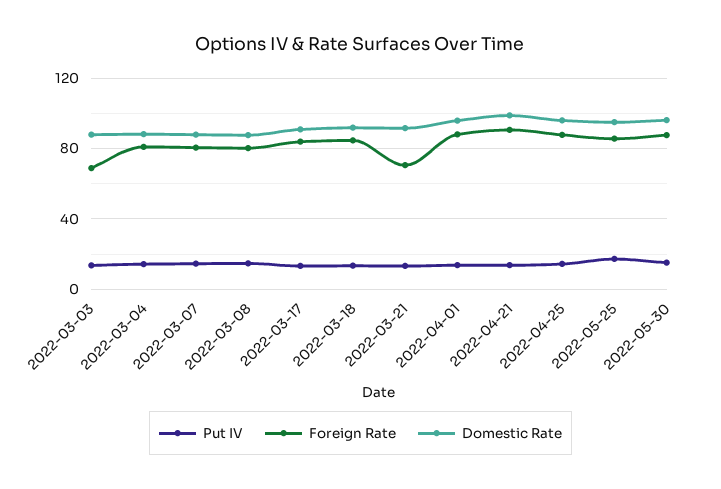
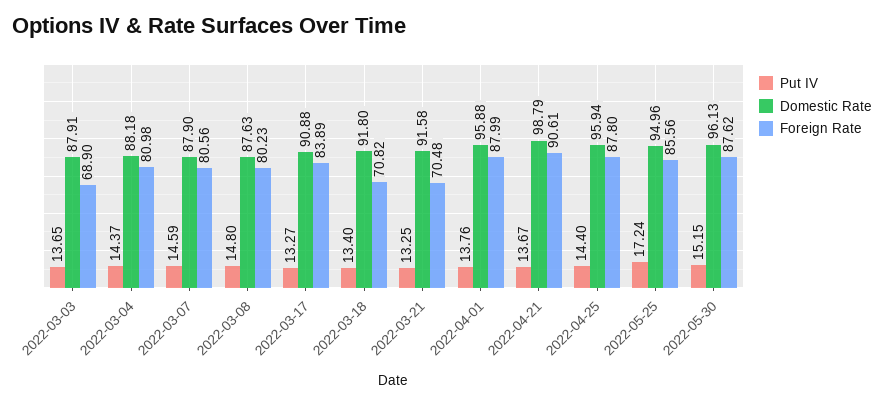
Foreign Rate, 2022-03-18: 85 -> 70.82

